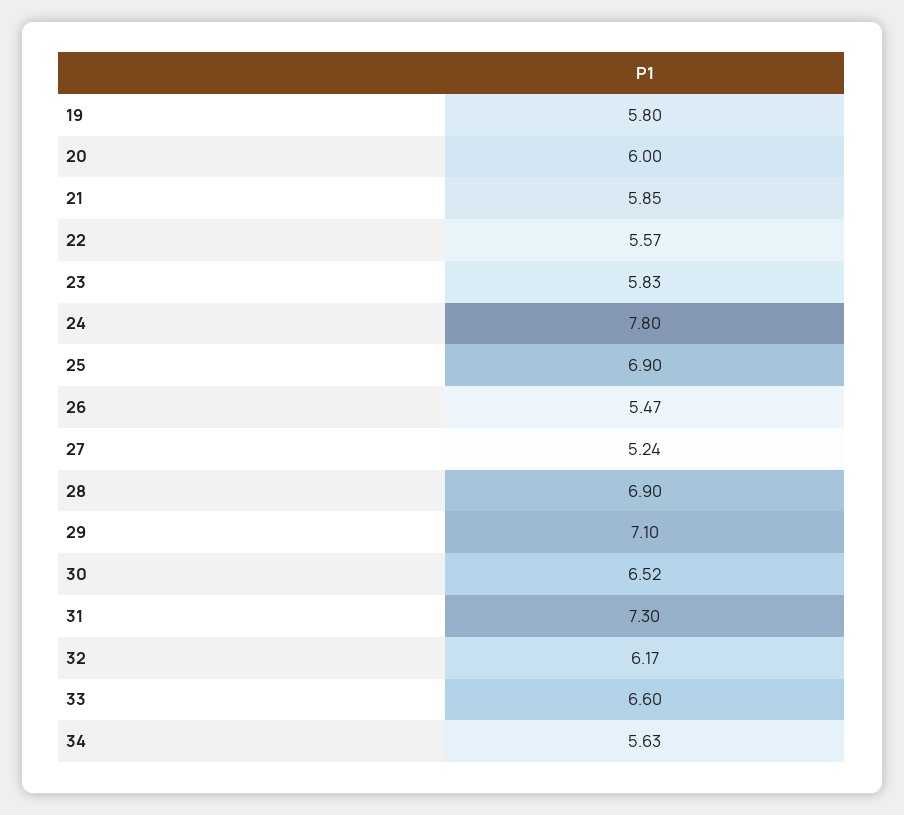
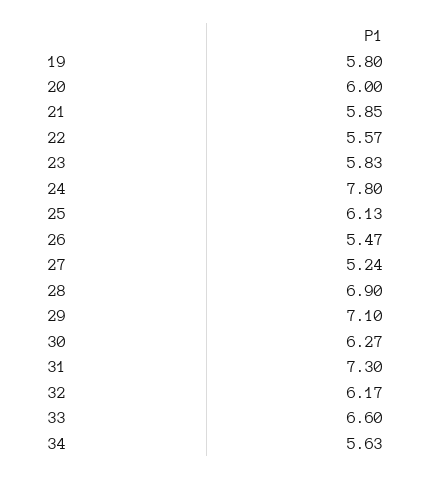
25: 6.9 -> 6.13
30: 6.52 -> 6.27

